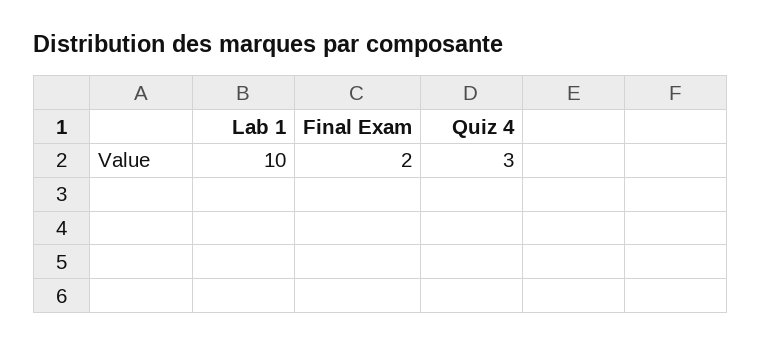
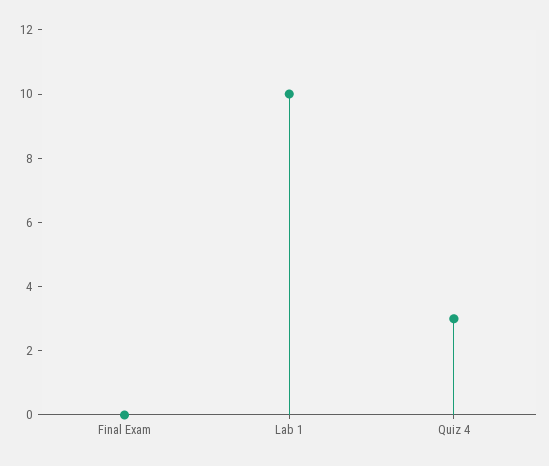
Final Exam: 2 -> 0

